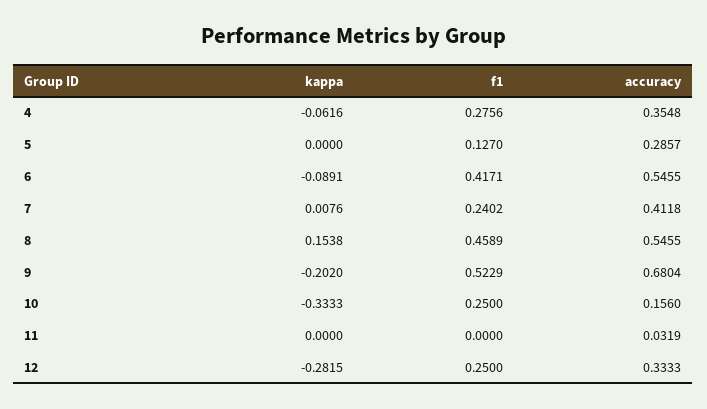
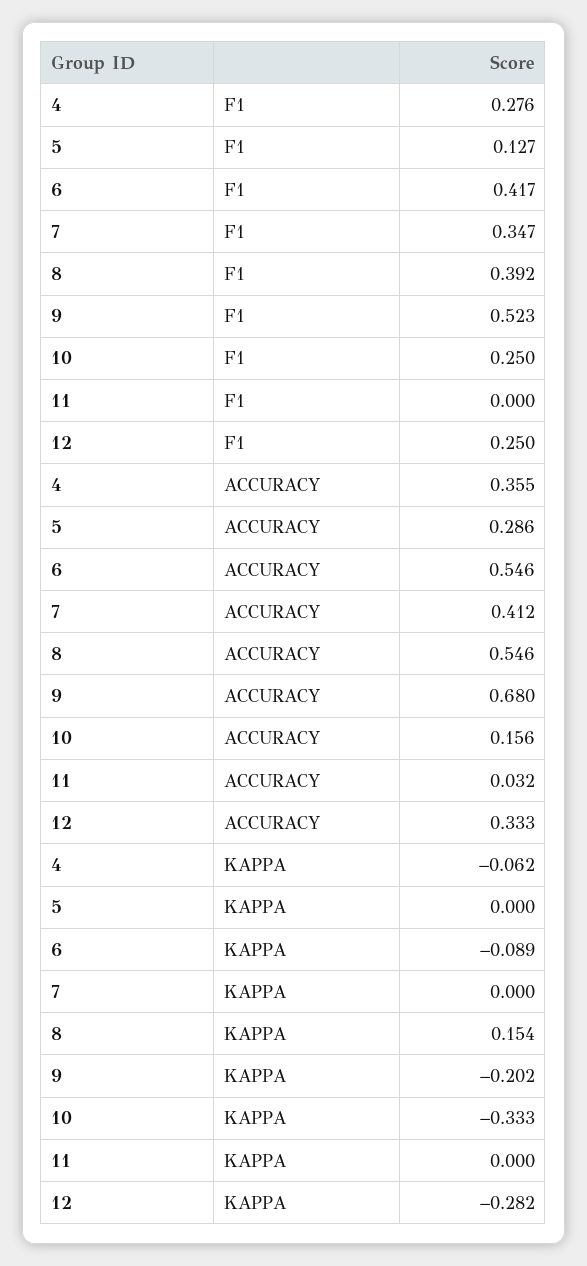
kappa, 7: 0.0076 -> 0
f1, 7: 0.2402 -> 0.347
f1, 8: 0.4589 -> 0.392

